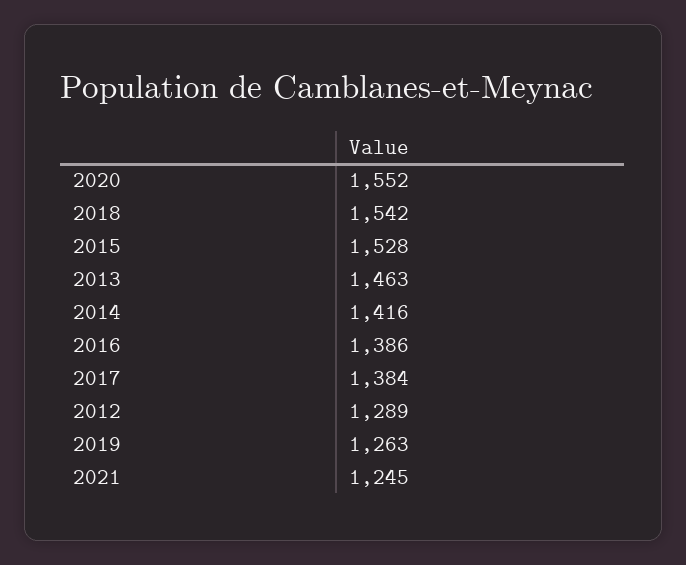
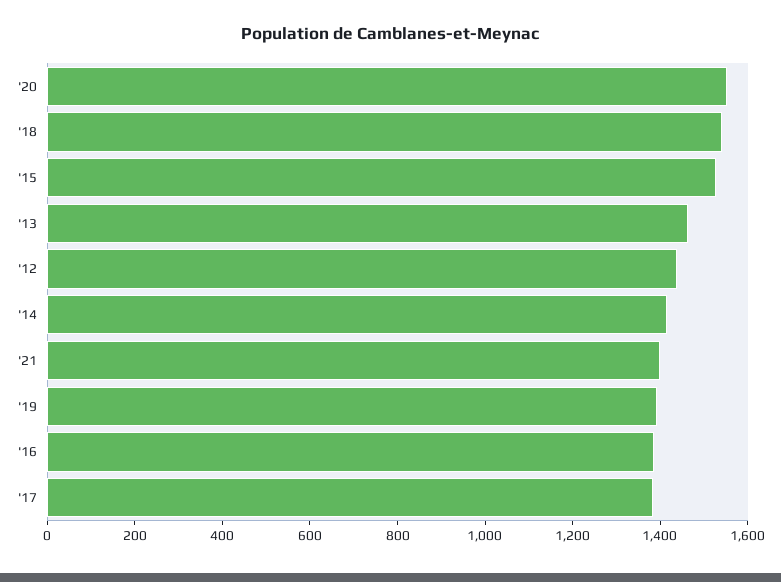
2012: 1289 -> 1450
2019: 1263 -> 1400
2021: 1245 -> 1400

